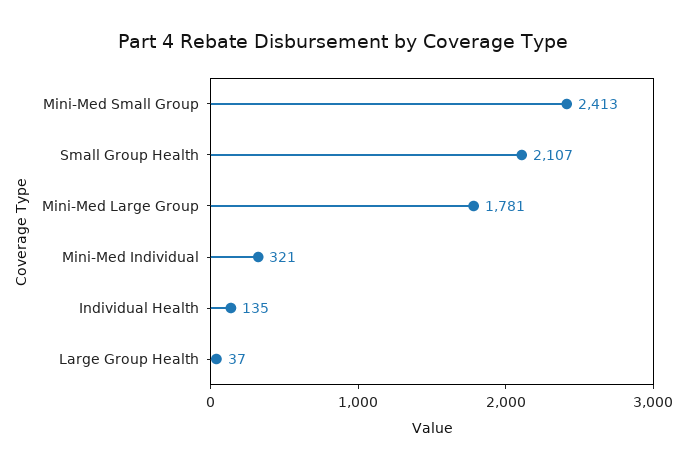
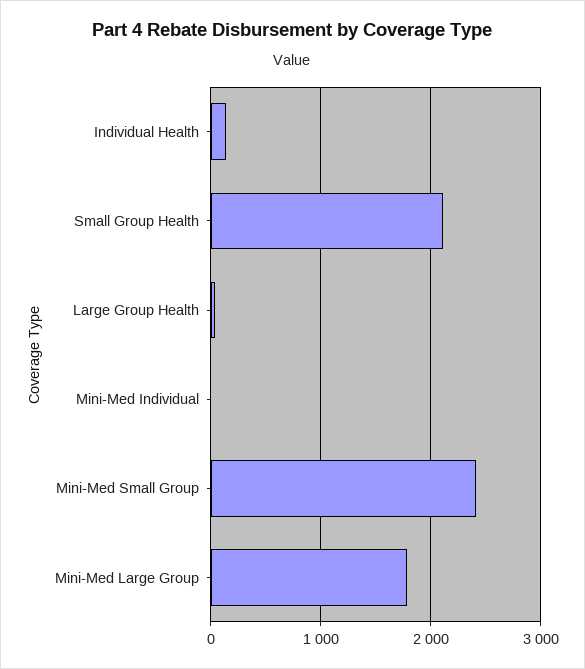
Mini-Med Individual: 321 -> 0

